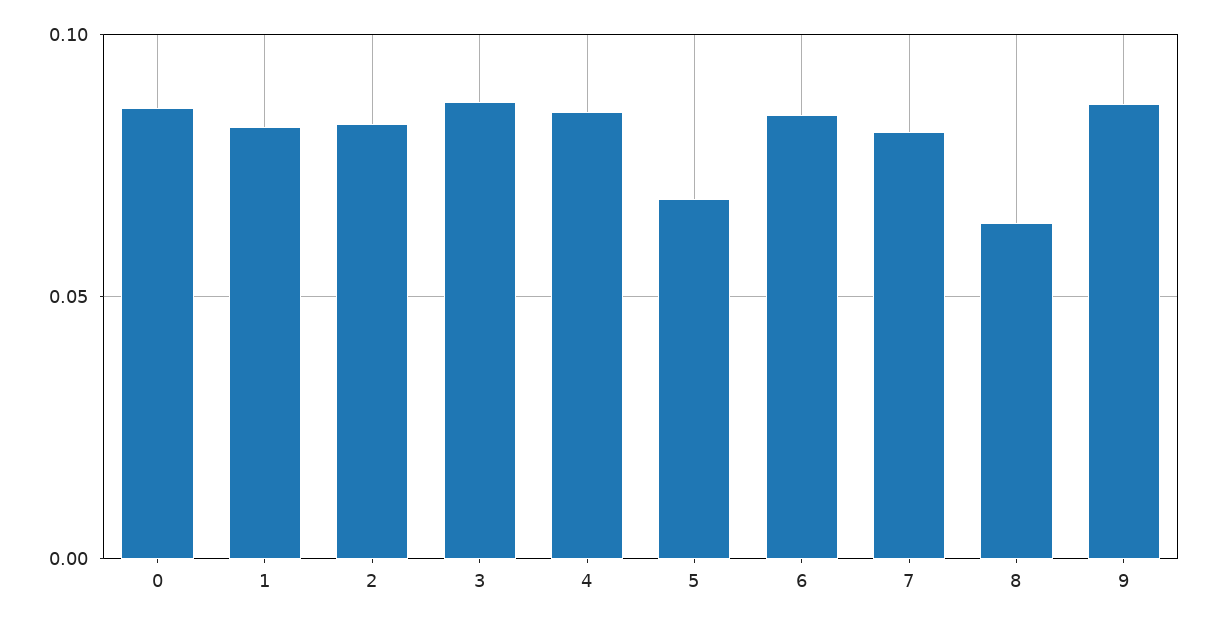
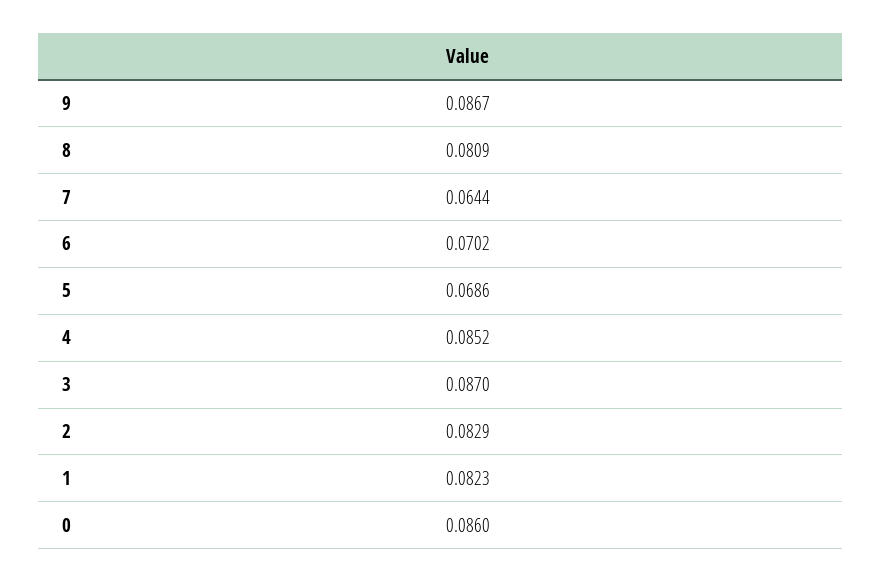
6: 0.085 -> 0.0702
7: 0.08 -> 0.0644
8: 0.065 -> 0.0809

